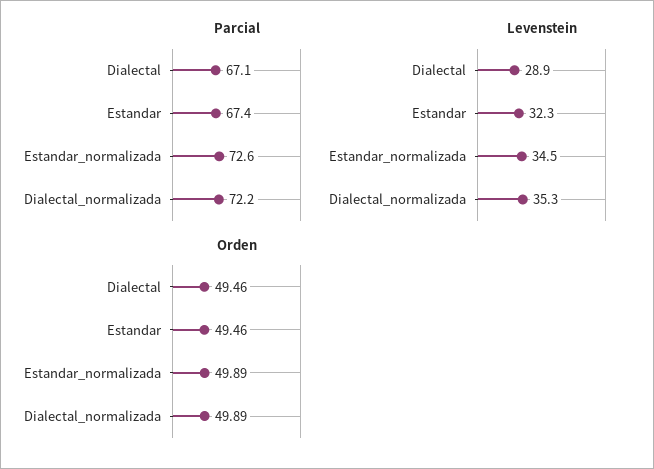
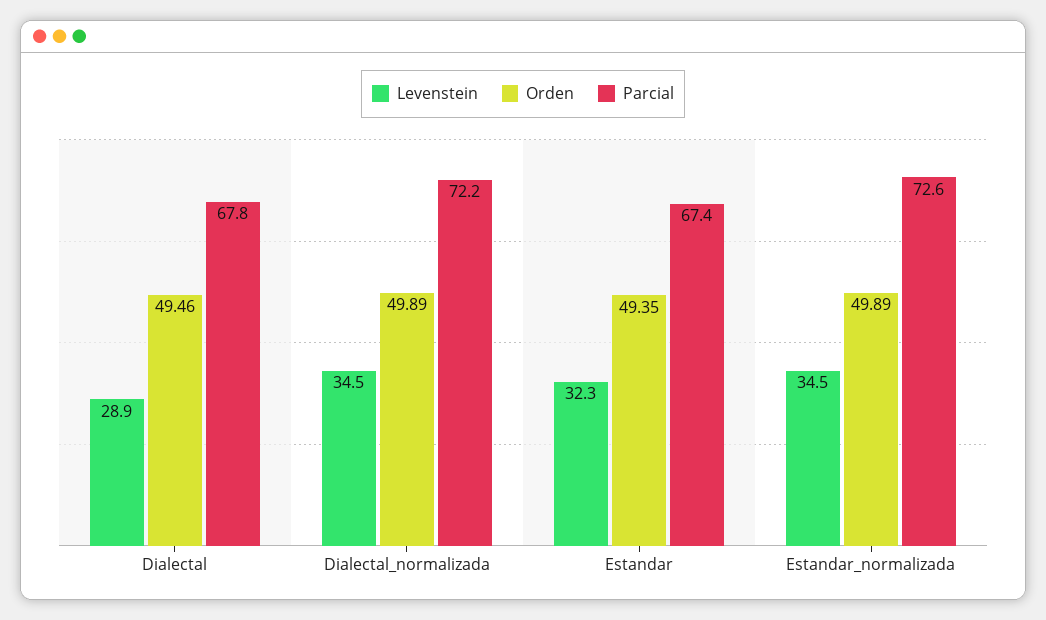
Parcial, Dialectal: 67.1 -> 67.8
Levenstein, Dialectal_normalizada: 35.3 -> 34.5
Orden, Estandar: 49.46 -> 49.35

